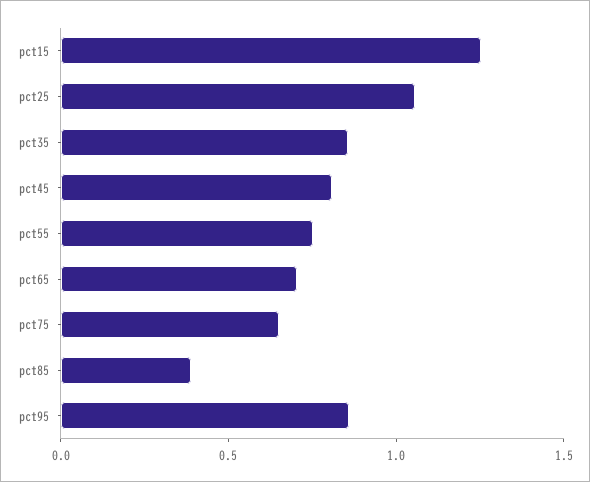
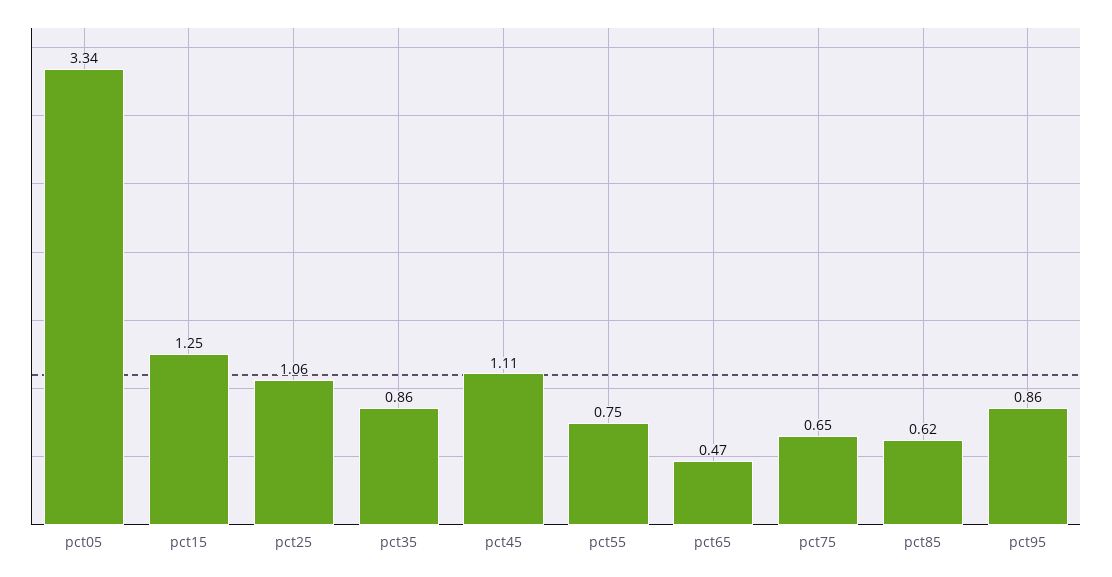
pct45: 0.8 -> 1.11
pct65: 0.7 -> 0.47
pct85: 0.4 -> 0.62
pct05: none -> 3.34

